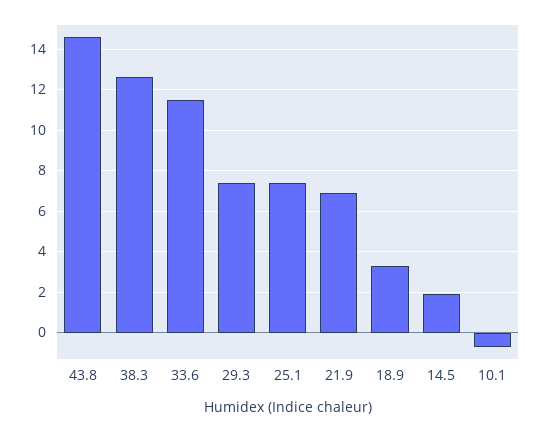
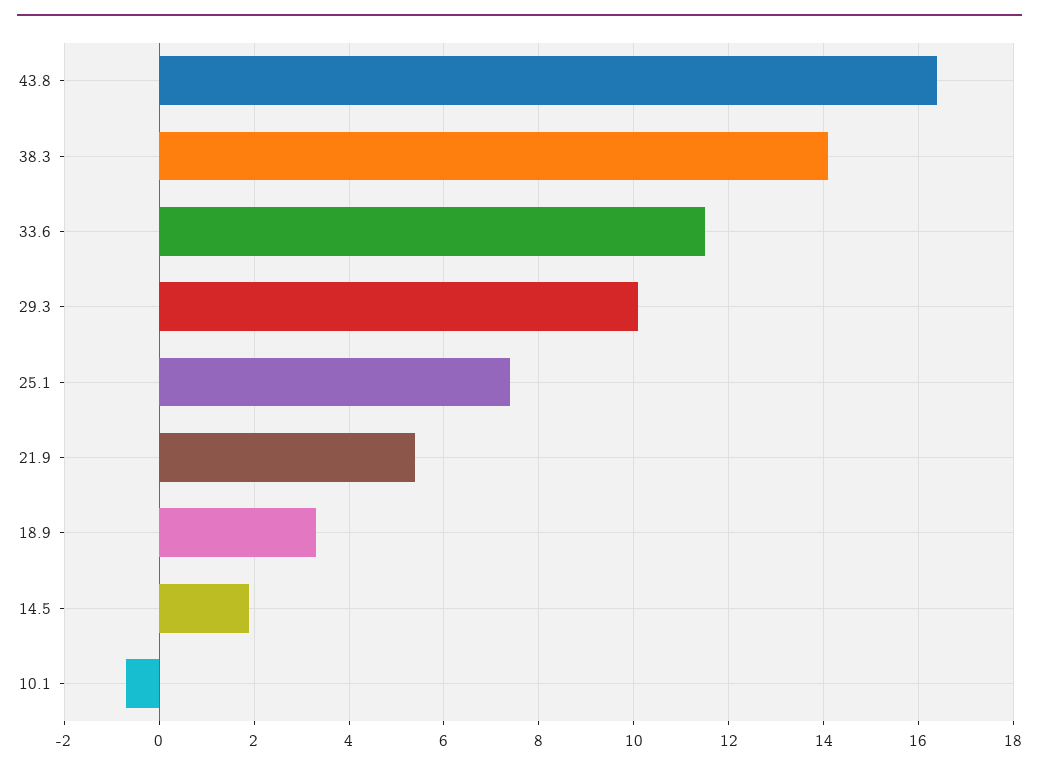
43.8: 14.5 -> 16.5
38.3: 12.5 -> 14
29.3: 7.5 -> 10
21.9: 7 -> 5.5

